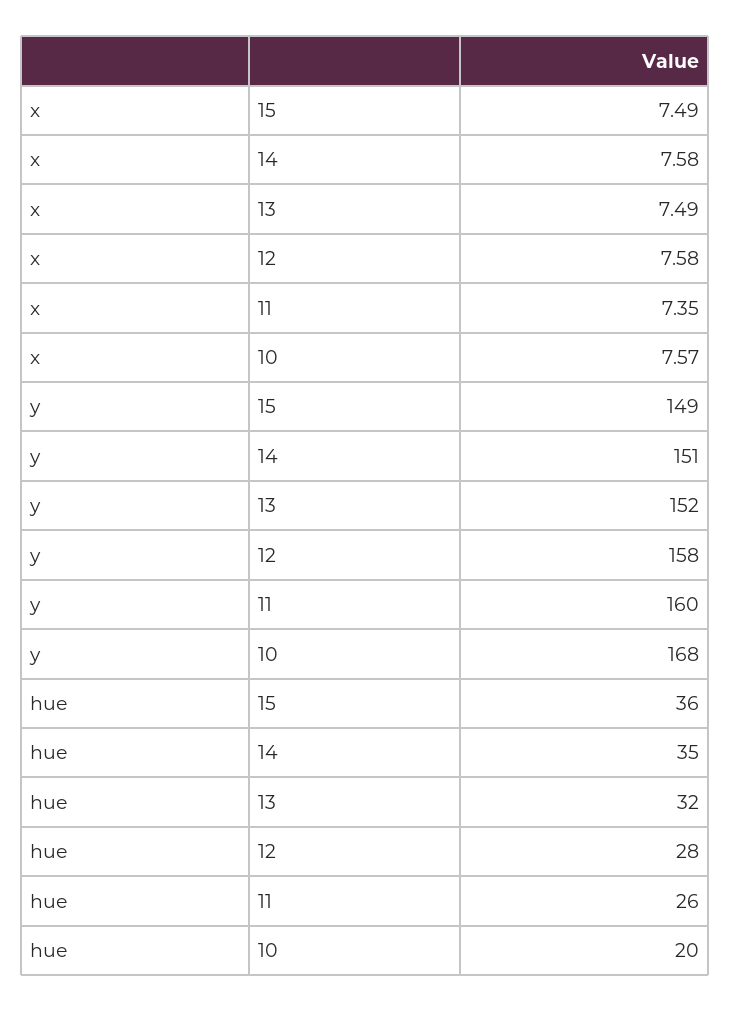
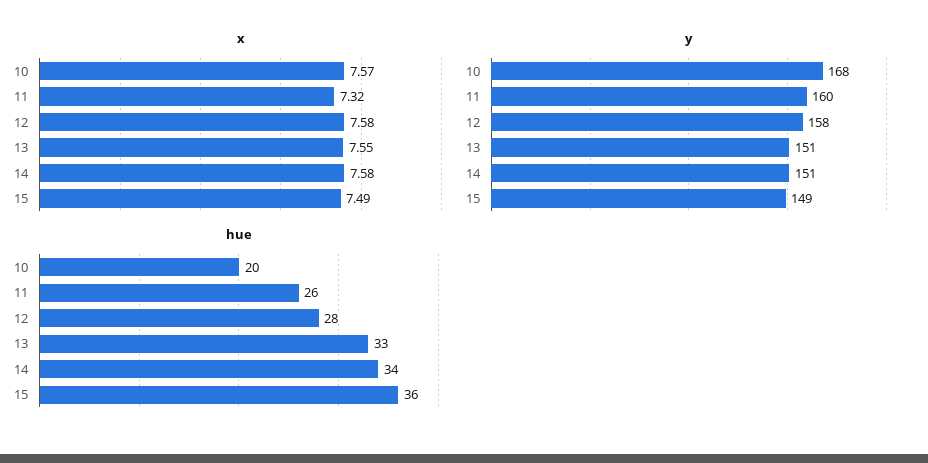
x, 13: 7.49 -> 7.55
x, 11: 7.35 -> 7.32
y, 13: 152 -> 151
hue, 14: 35 -> 34
hue, 13: 32 -> 33

